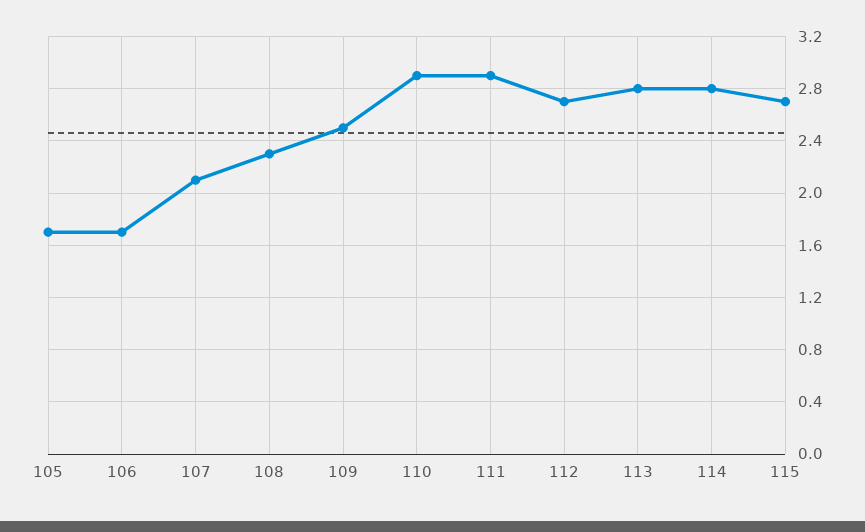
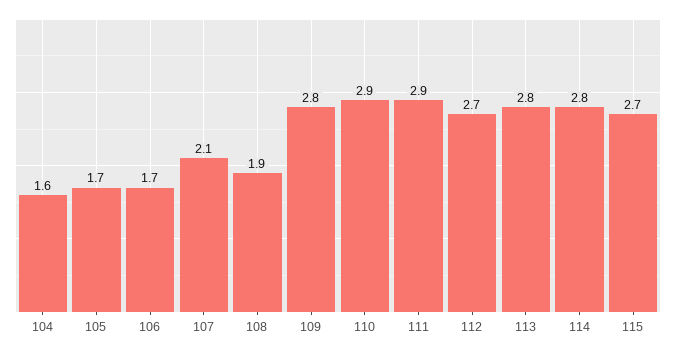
108: 2.3 -> 1.9
109: 2.5 -> 2.8
104: none -> 1.6

